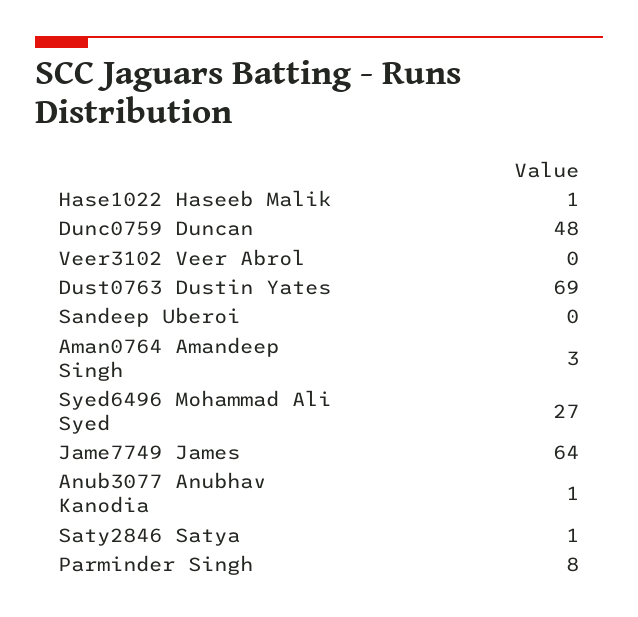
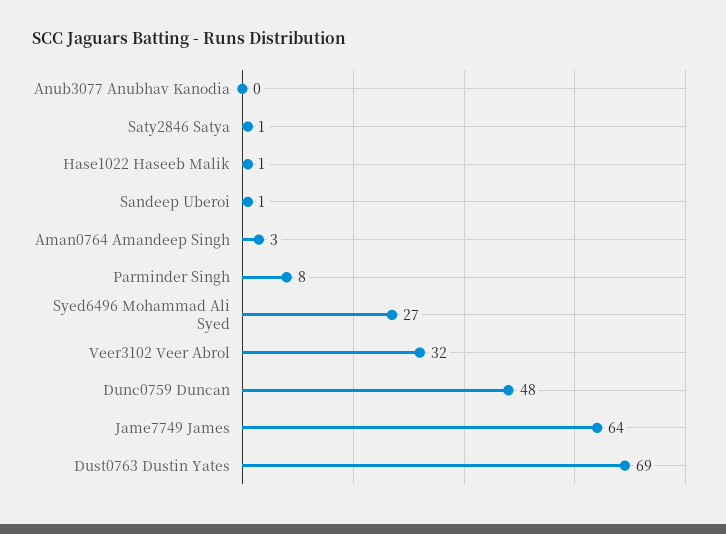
Veer3102 Veer Abrol: 0 -> 32
Sandeep Uberoi: 0 -> 1
Anub3077 Anubhav Kanodia: 1 -> 0

